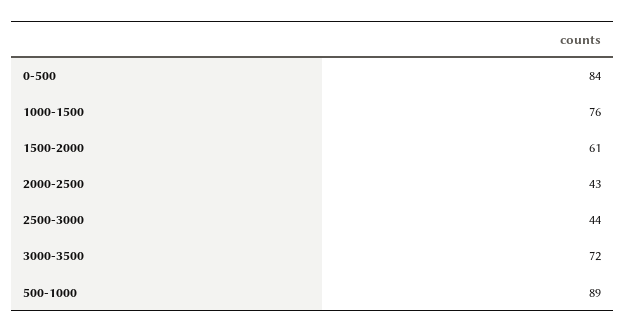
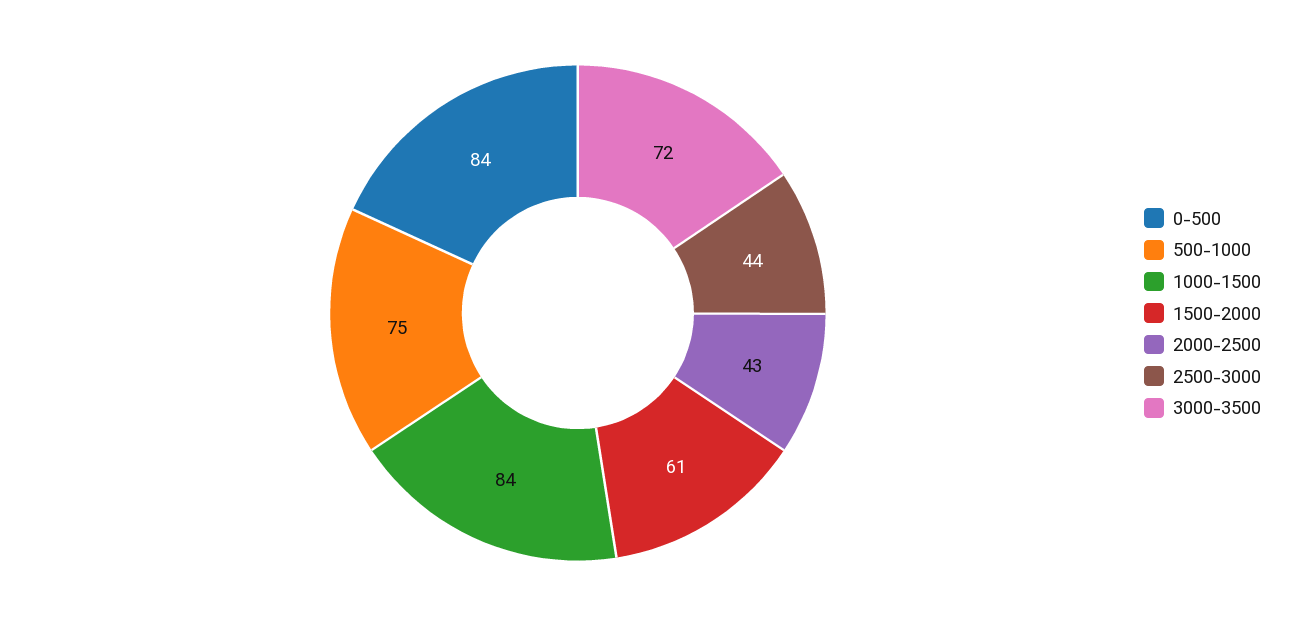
1000-1500: 76 -> 84
500-1000: 89 -> 75

